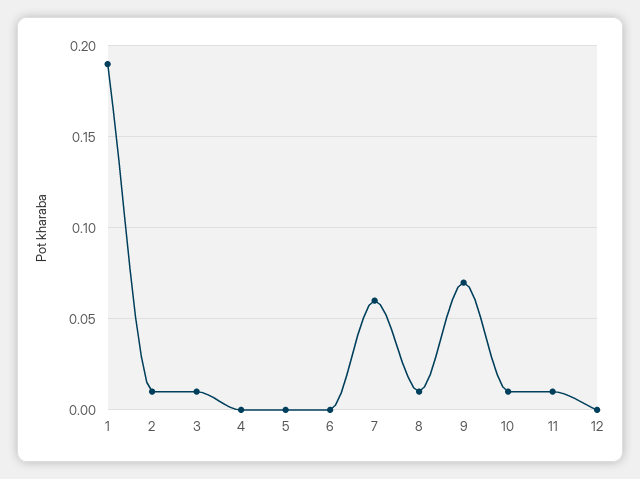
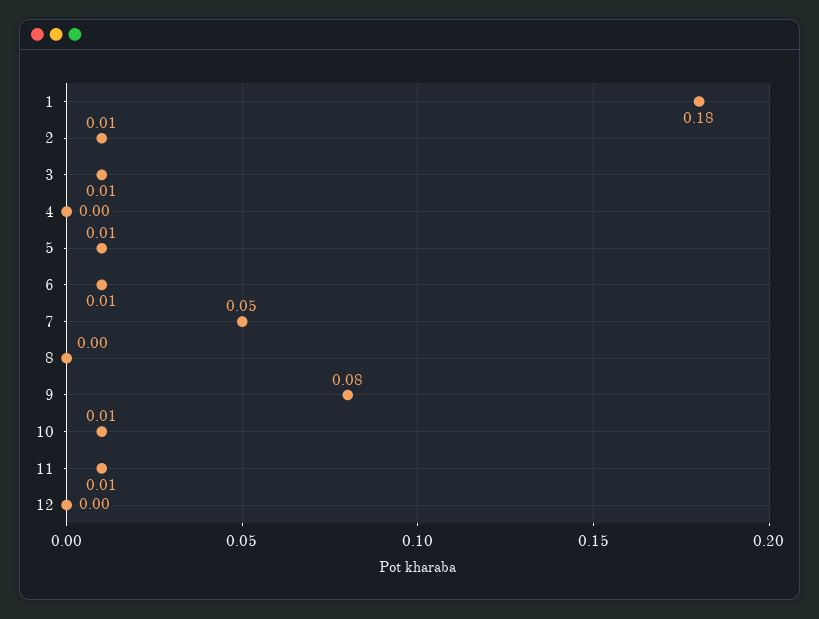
1: 0.19 -> 0.18
5: 0 -> 0.01
6: 0 -> 0.01
7: 0.06 -> 0.05
8: 0.01 -> 0
9: 0.07 -> 0.08

